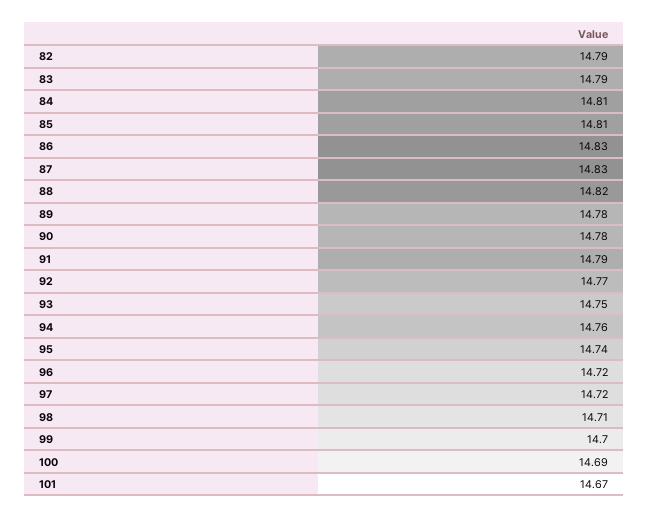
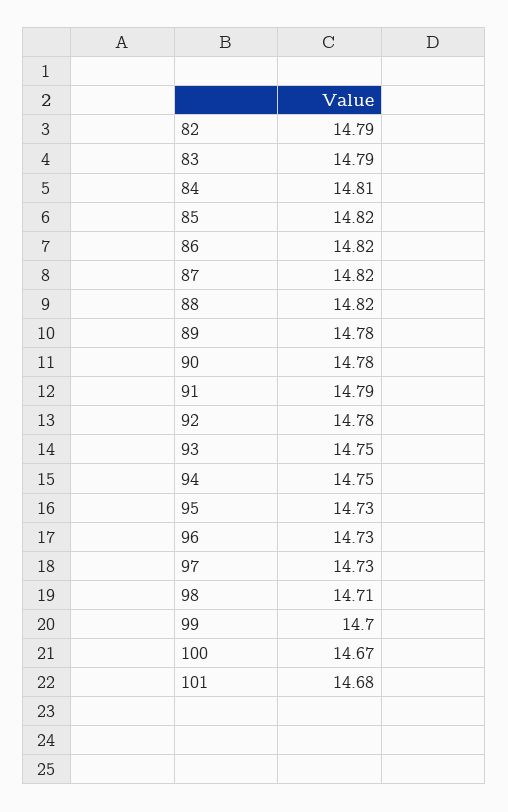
85: 14.81 -> 14.82
86: 14.83 -> 14.82
87: 14.83 -> 14.82
92: 14.77 -> 14.78
94: 14.76 -> 14.75
95: 14.74 -> 14.73
96: 14.72 -> 14.73
97: 14.72 -> 14.73
100: 14.69 -> 14.67
101: 14.67 -> 14.68

